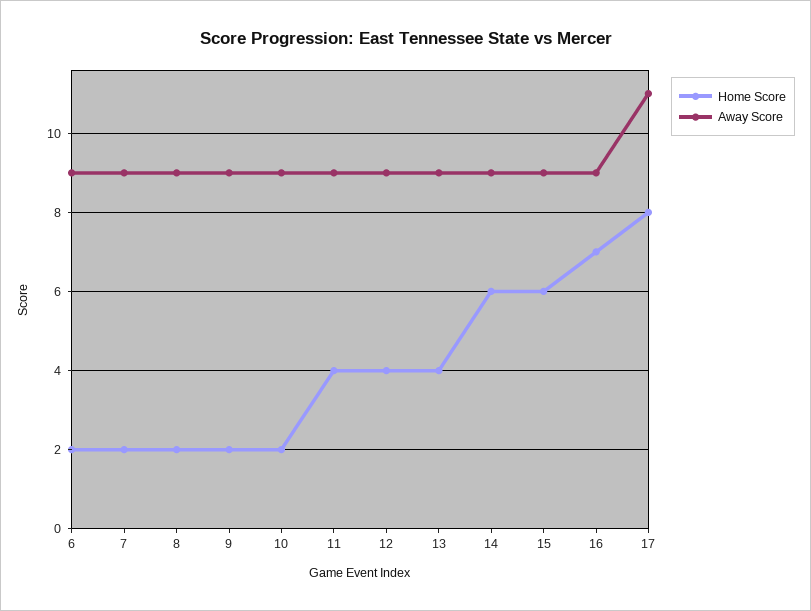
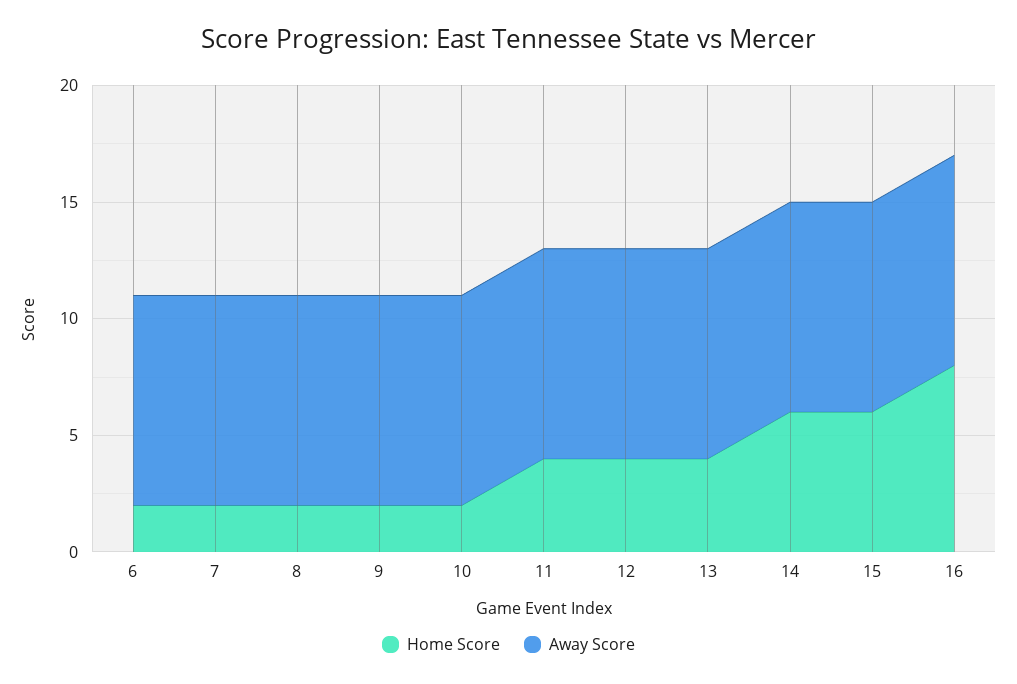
Home Score, 16: 7 -> 8
Home Score, 17: 8 -> none
Away Score, 17: 11 -> none

